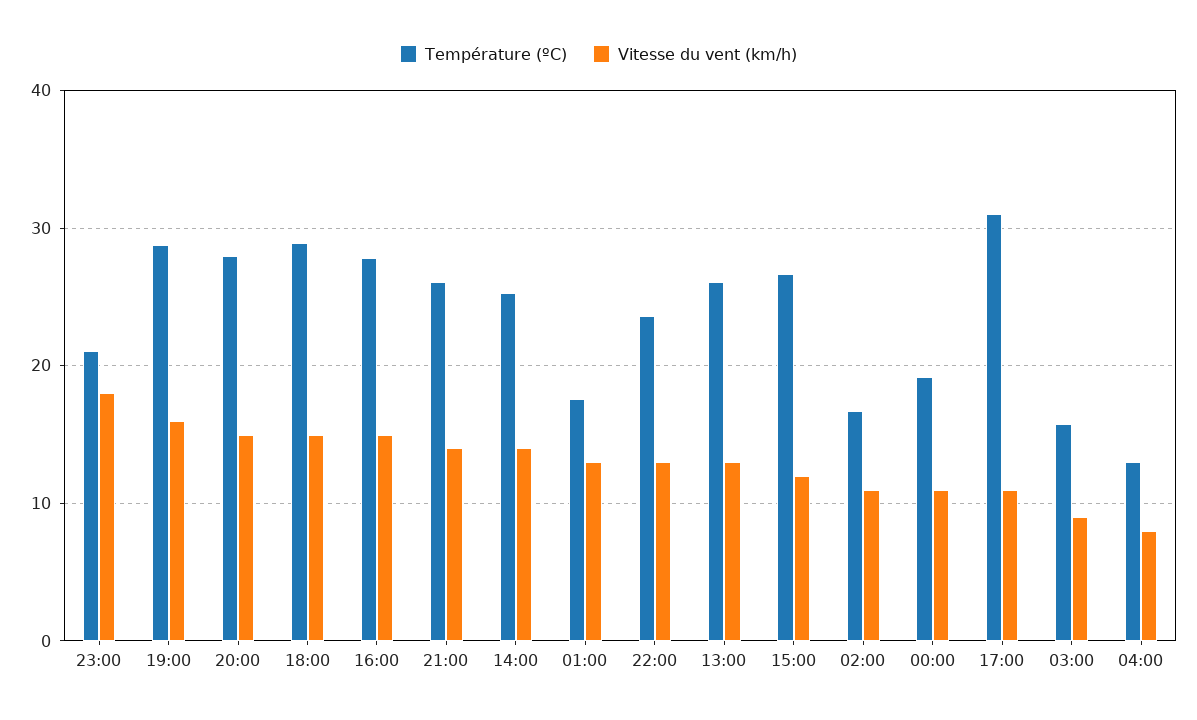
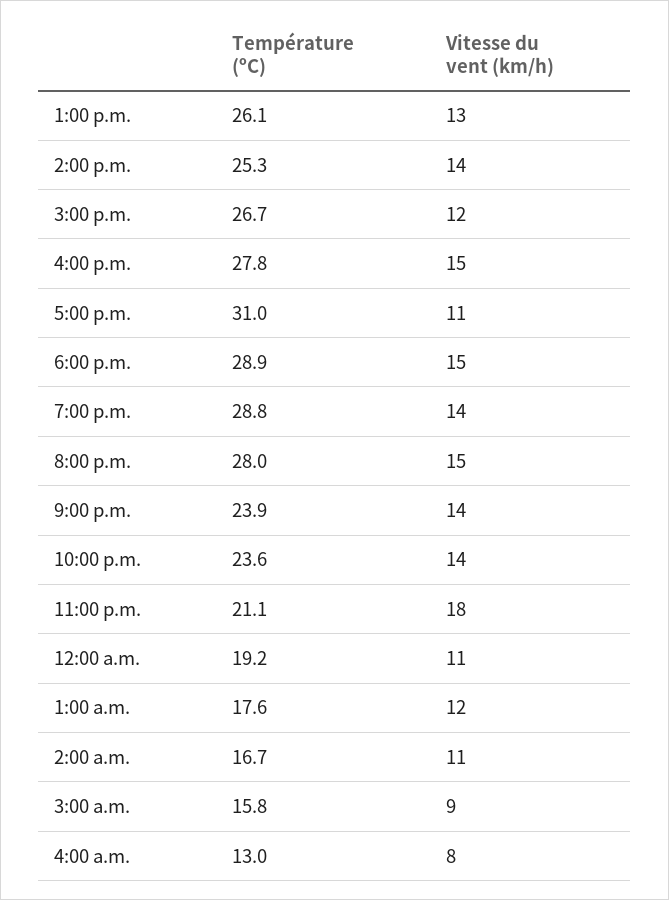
Vitesse du vent (km/h), 19:00: 16 -> 14
Température (ºC), 21:00: 26 -> 23.9
Vitesse du vent (km/h), 01:00: 13 -> 12
Vitesse du vent (km/h), 22:00: 13 -> 14

